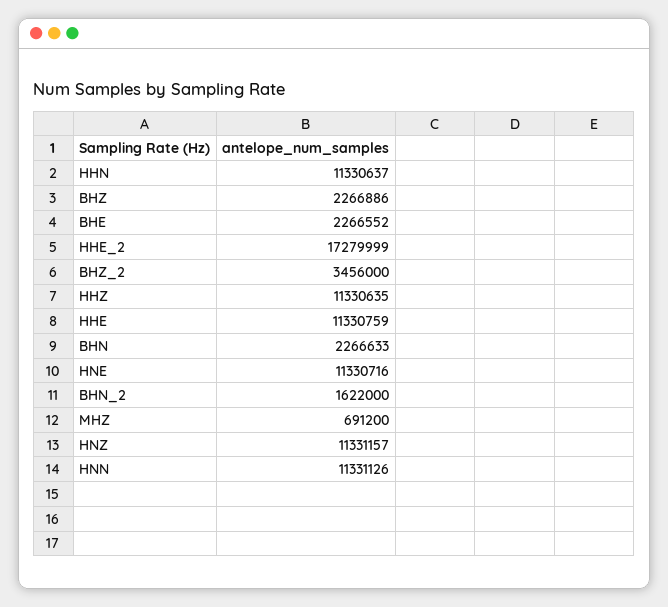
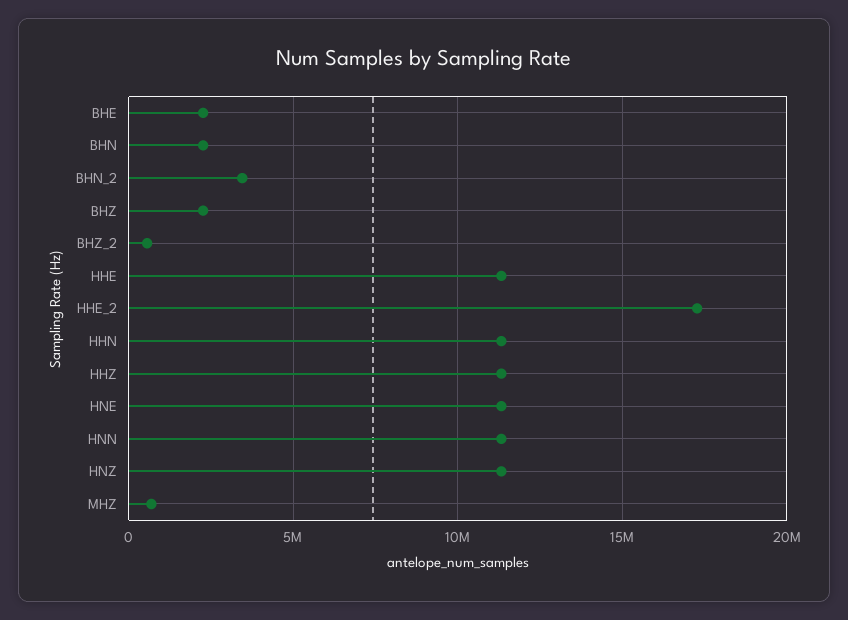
BHZ_2: 3456000 -> 500000
BHN_2: 1622000 -> 3500000

